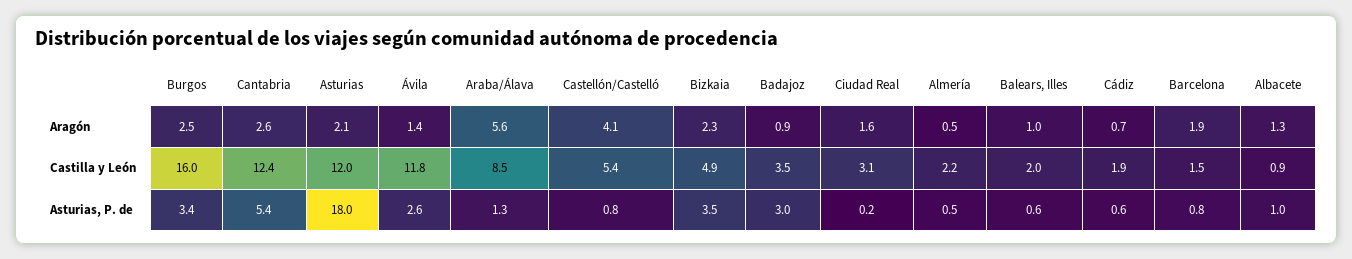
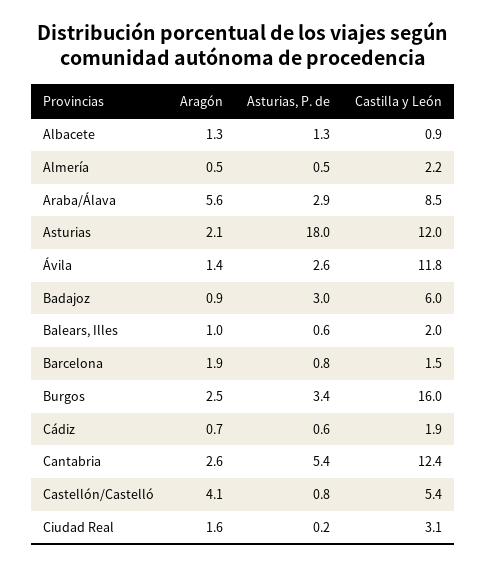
Bizkaia, Aragón: 2.3 -> none
Bizkaia, Castilla y León: 4.9 -> none
Badajoz, Castilla y León: 3.5 -> 6
Araba/Álava, Asturias, P. de: 1.3 -> 2.9
Bizkaia, Asturias, P. de: 3.5 -> none
Albacete, Asturias, P. de: 1 -> 1.3

